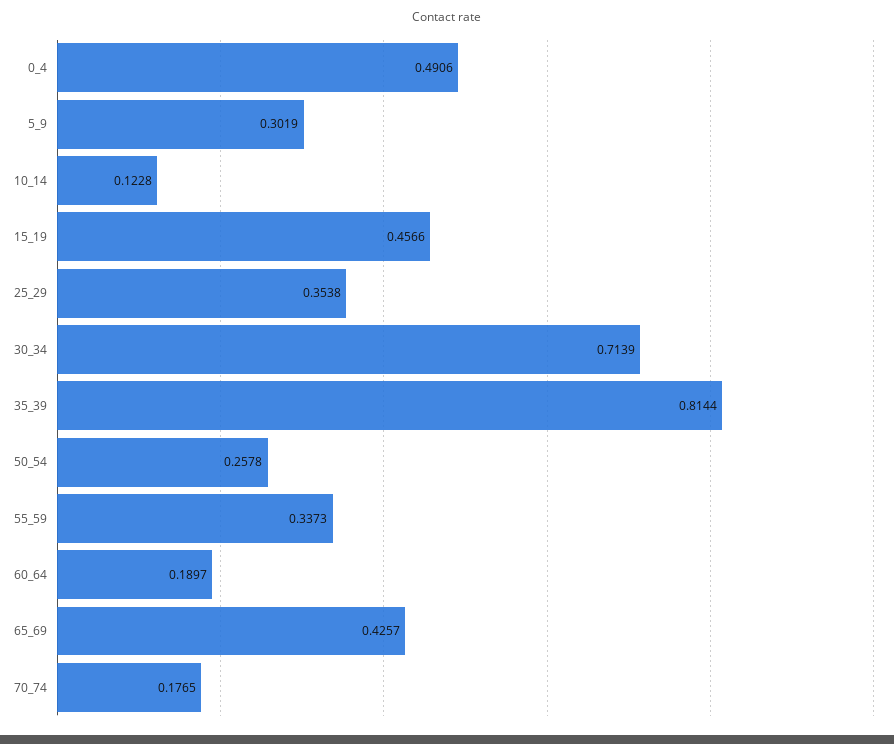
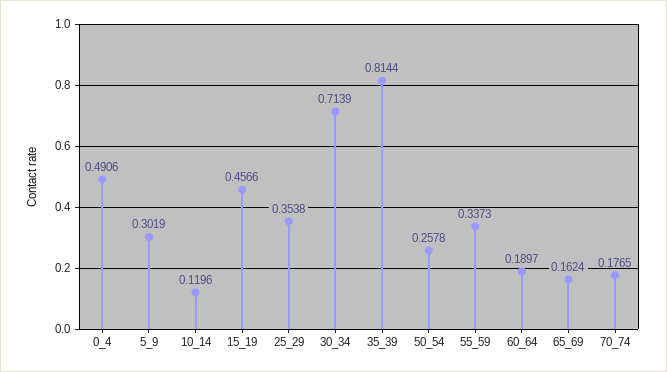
10_14: 0.1228 -> 0.1196
65_69: 0.4257 -> 0.1624

